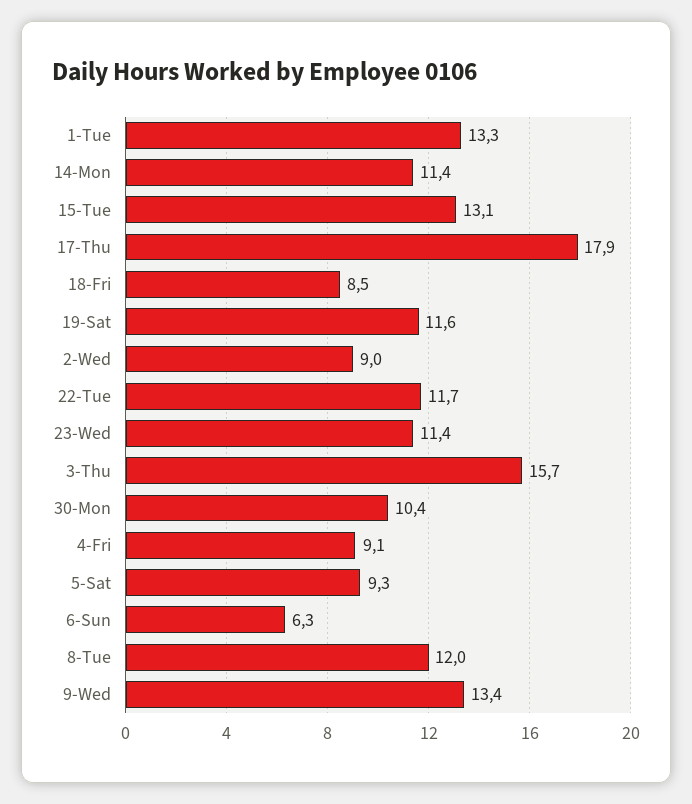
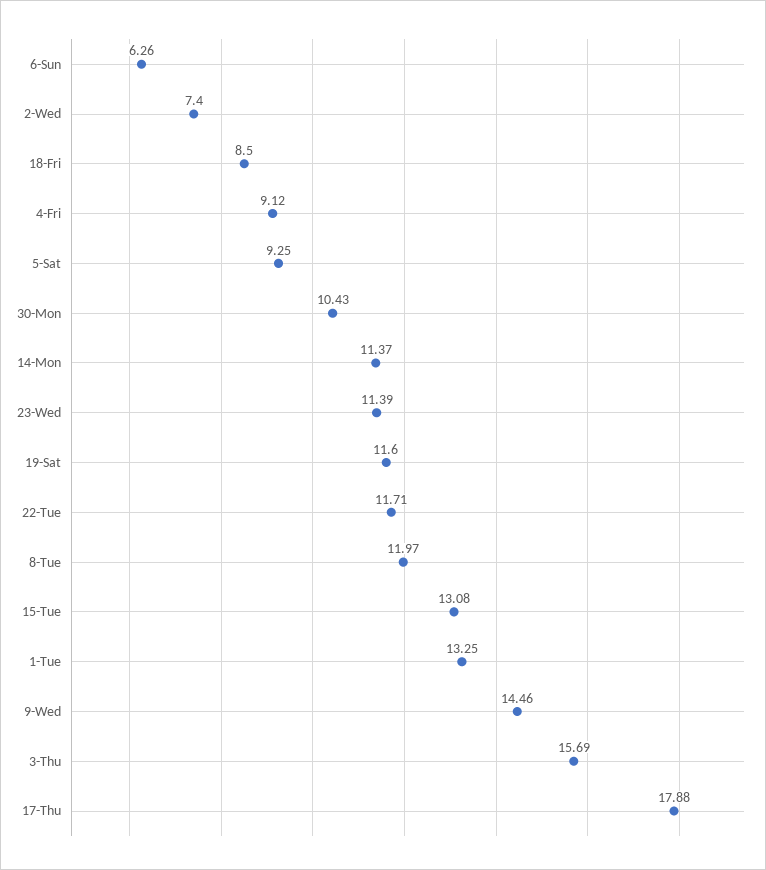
2-Wed: 9 -> 7.4
9-Wed: 13.4 -> 14.46

